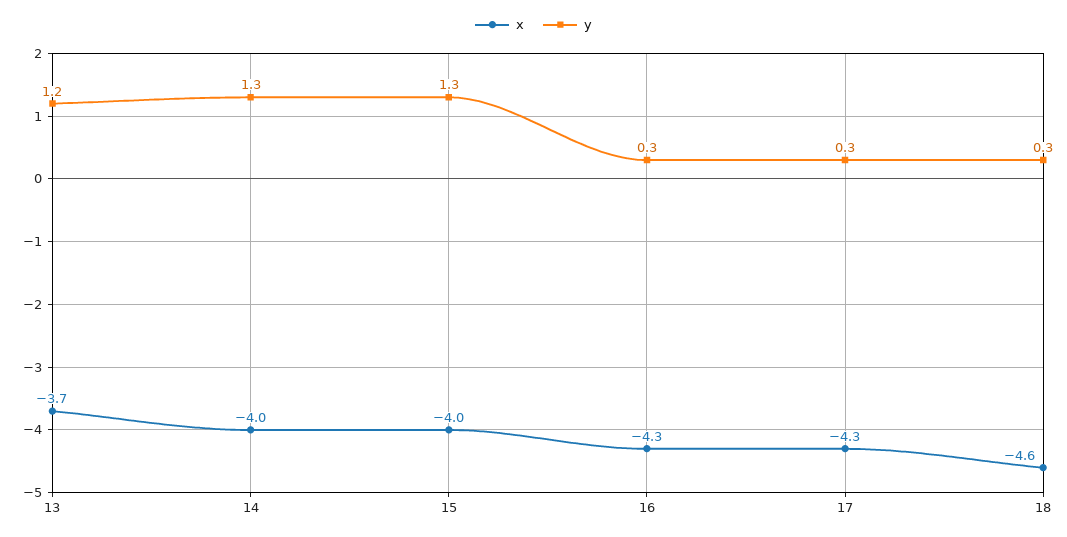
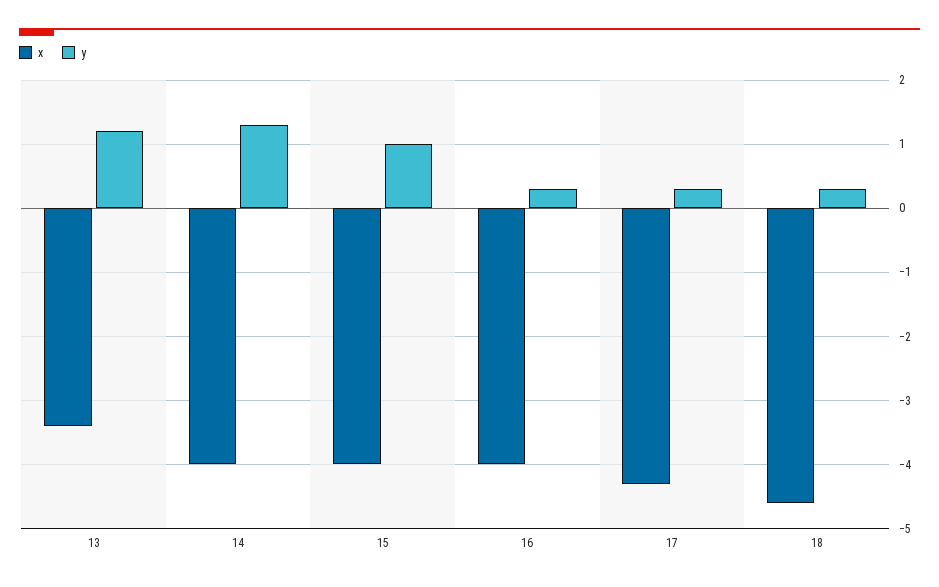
x, 13: -3.7 -> -3.4
y, 15: 1.3 -> 1
x, 16: -4.3 -> -4

